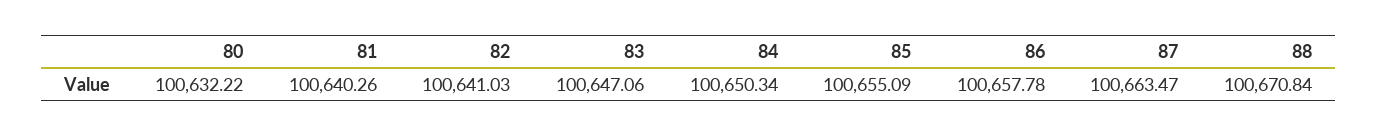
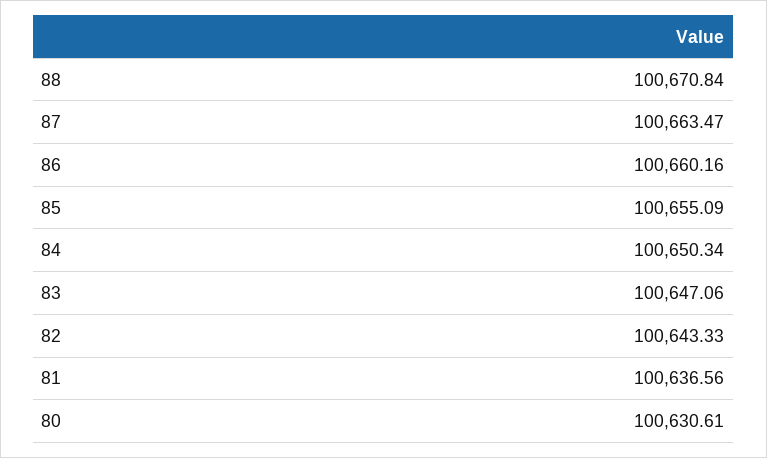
80: 100632.22 -> 100630.61
81: 100640.26 -> 100636.56
82: 100641.03 -> 100643.33
86: 100657.78 -> 100660.16

